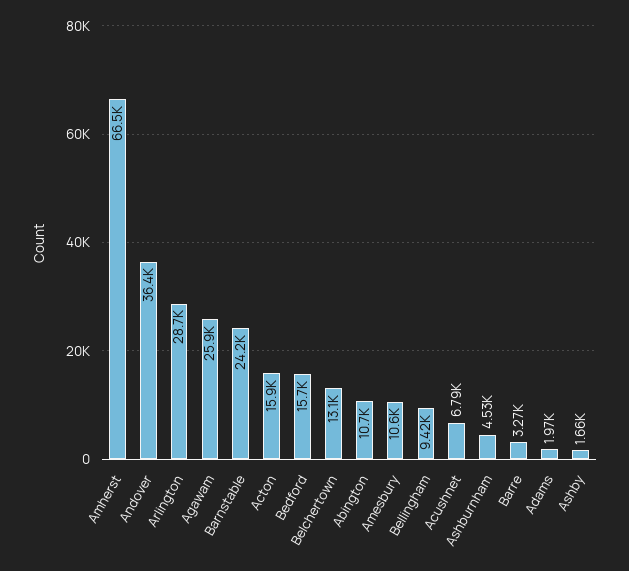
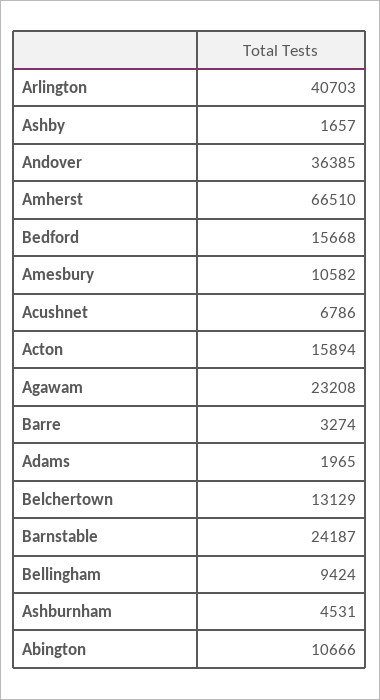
Arlington: 28700 -> 40703
Agawam: 25900 -> 23208

